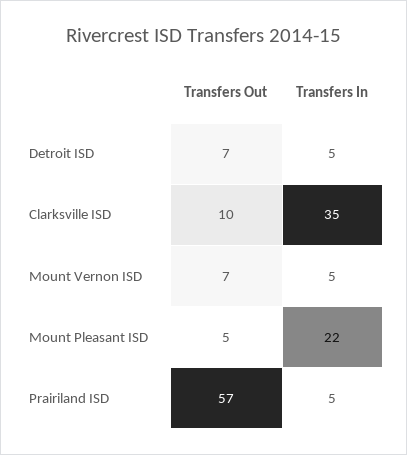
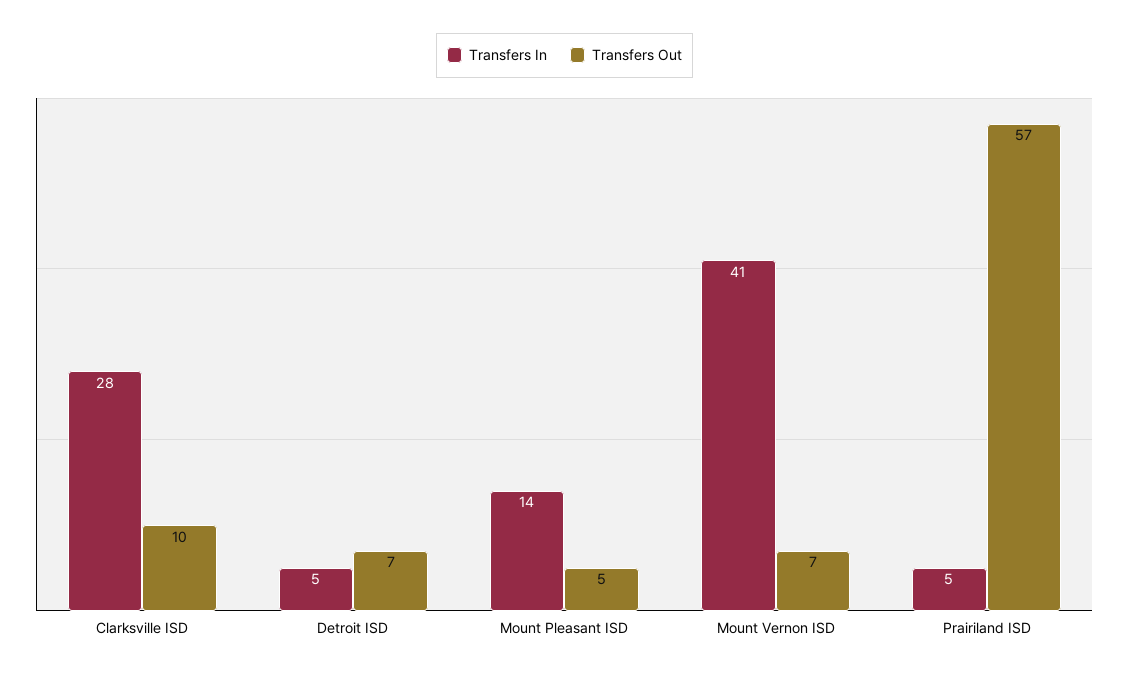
Transfers In, Clarksville ISD: 35 -> 28
Transfers In, Mount Vernon ISD: 5 -> 41
Transfers In, Mount Pleasant ISD: 22 -> 14

